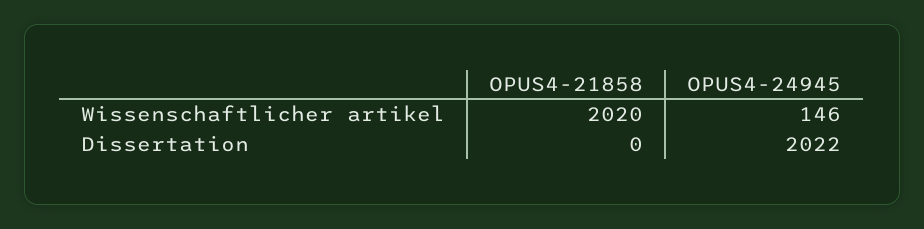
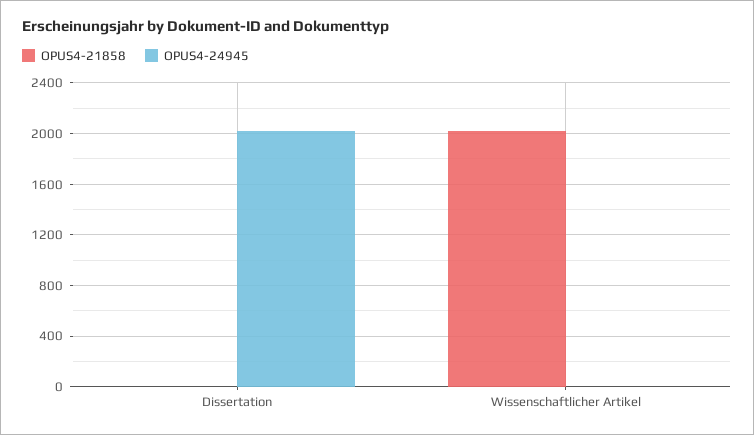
OPUS4-24945, Wissenschaftlicher artikel: 146 -> 0

